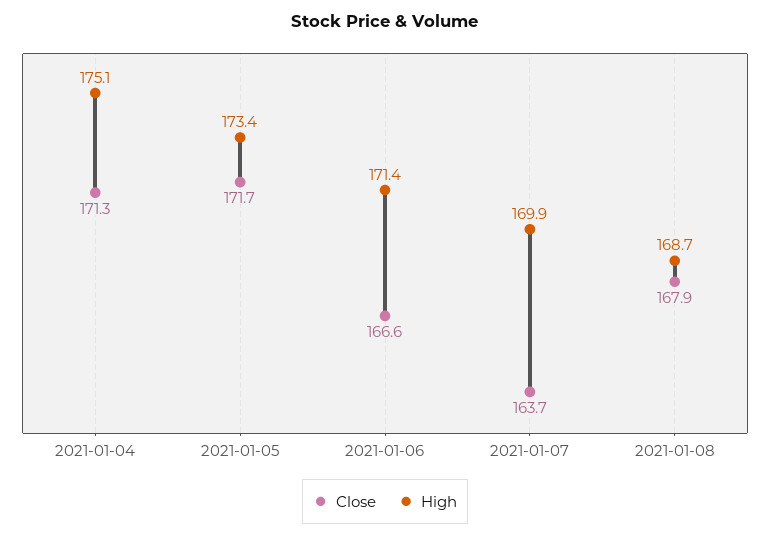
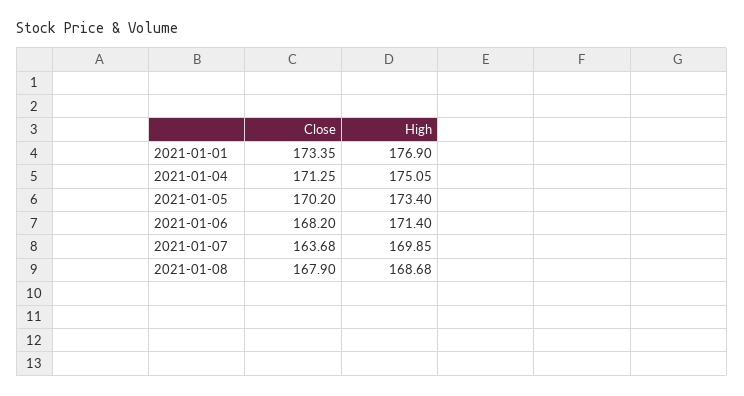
Close, 2021-01-05: 171.7 -> 170.2
Close, 2021-01-06: 166.6 -> 168.2
Close, 2021-01-01: none -> 173.35
High, 2021-01-01: none -> 176.9

